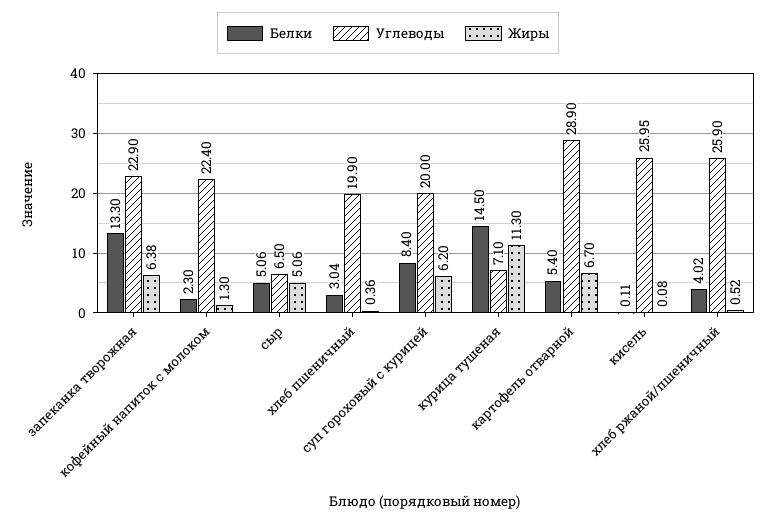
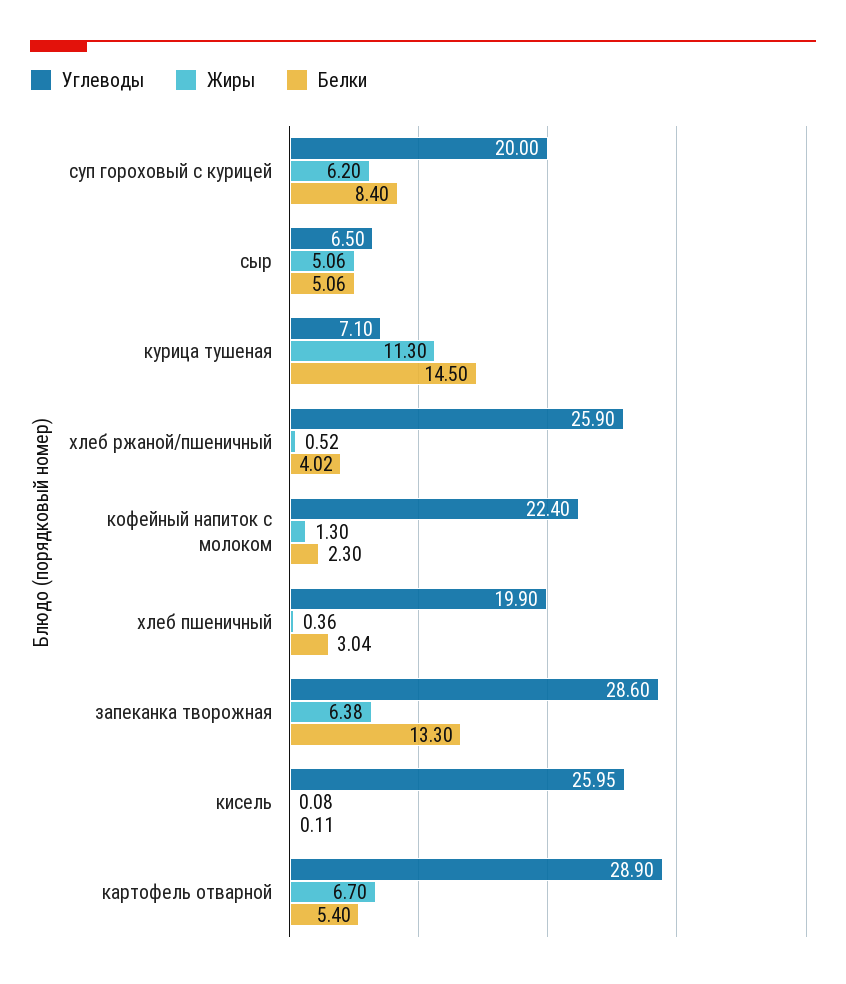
Углеводы, запеканка творожная: 22.9 -> 28.6

